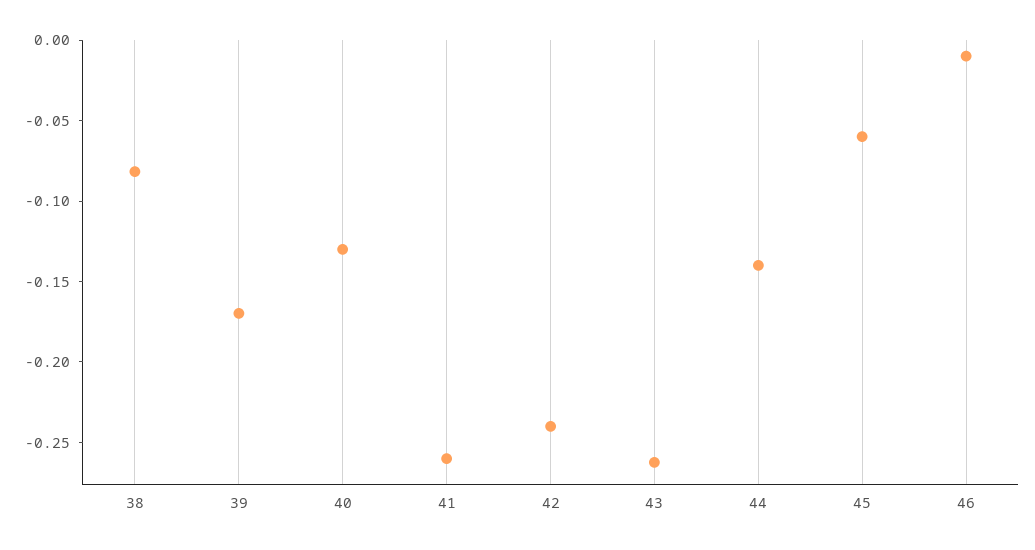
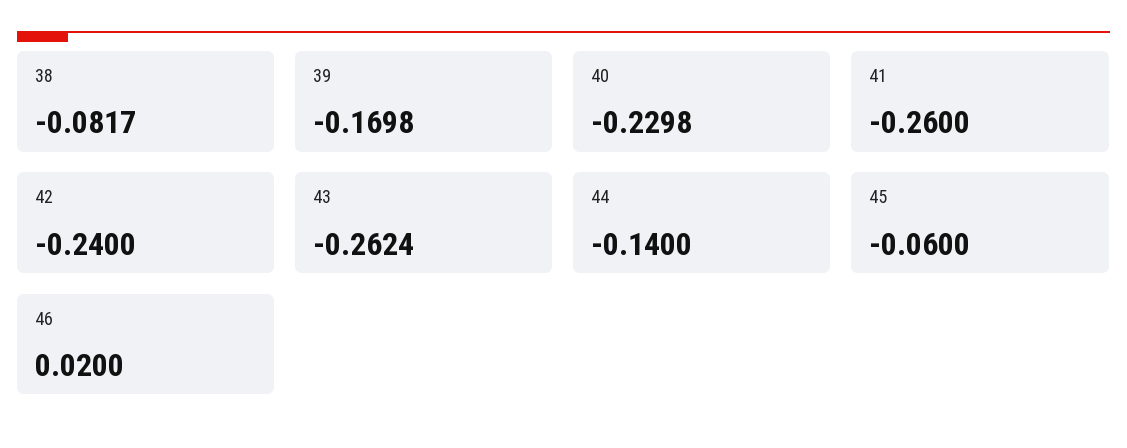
40: -0.13 -> -0.2298
46: -0.01 -> 0.02

